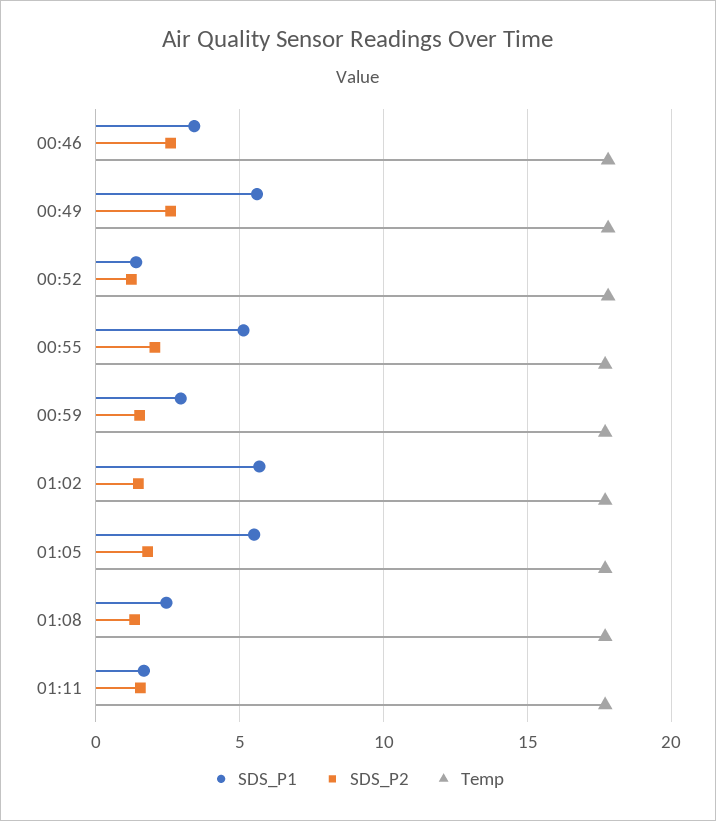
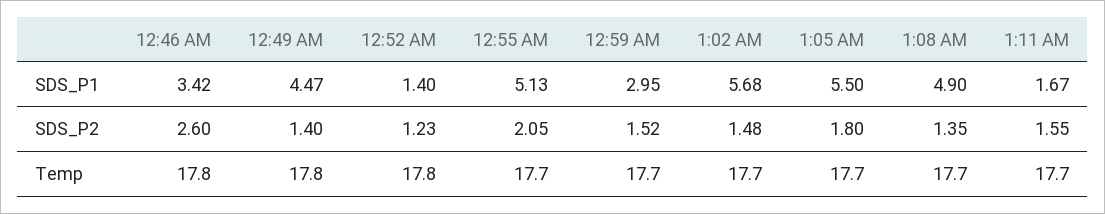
SDS_P1, 00:49: 5.5 -> 4.47
SDS_P2, 00:49: 2.5 -> 1.4
SDS_P1, 01:08: 2.5 -> 4.9

